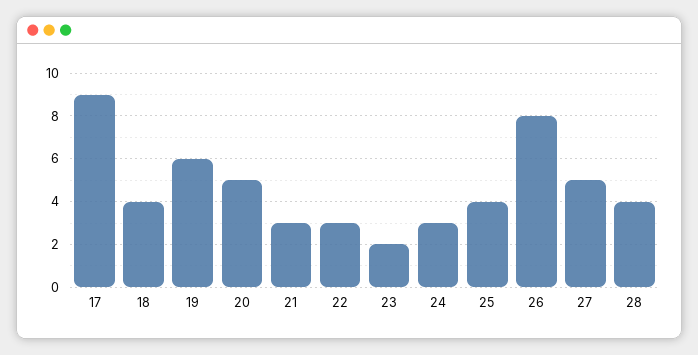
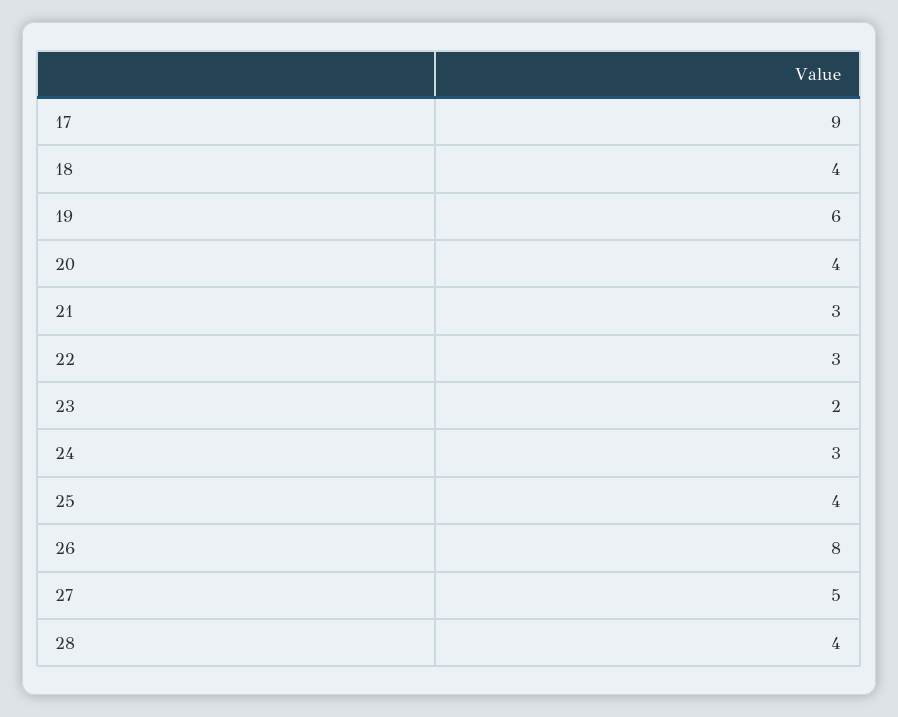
20: 5 -> 4

